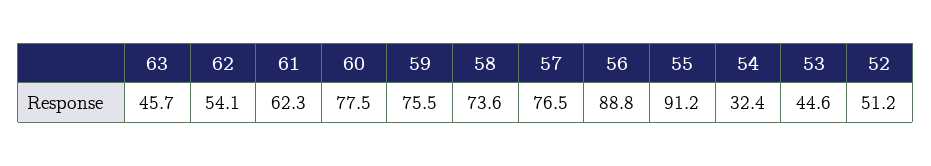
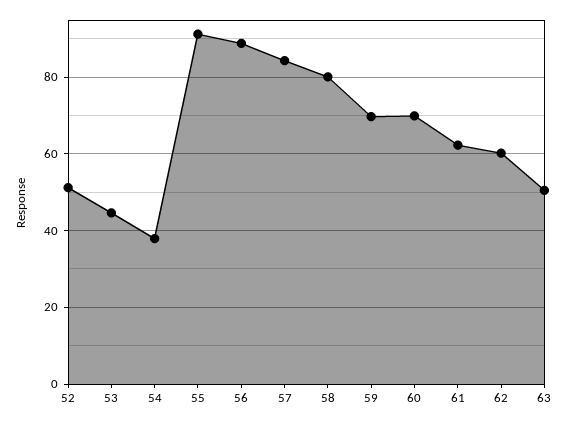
63: 45.7 -> 50
62: 54.1 -> 60
60: 77.5 -> 70
59: 75.5 -> 70
58: 73.6 -> 80
57: 76.5 -> 84
54: 32.4 -> 38

